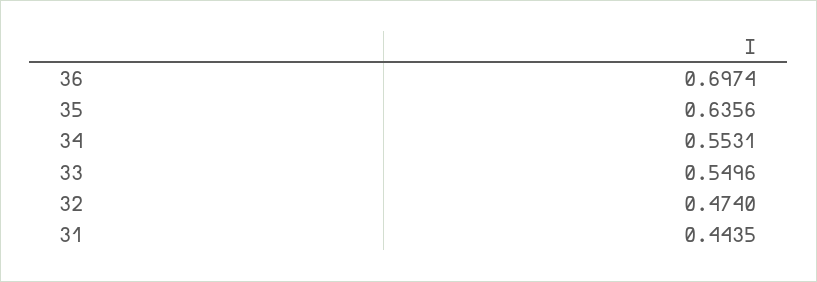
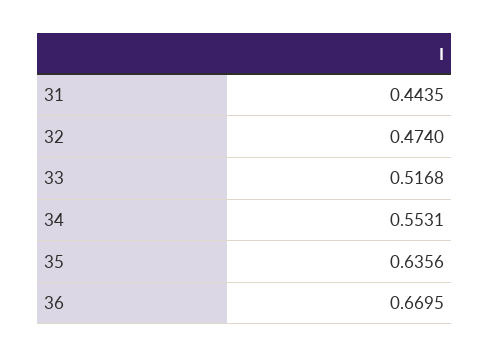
36: 0.6974 -> 0.6695
33: 0.5496 -> 0.5168

